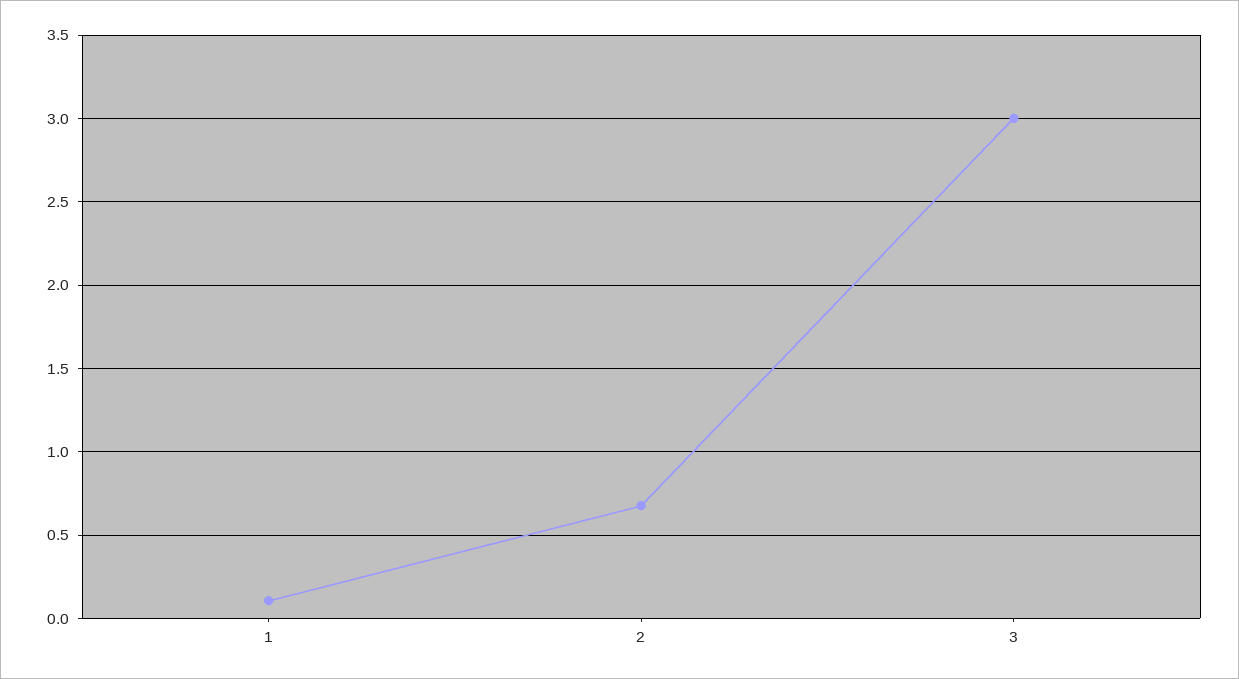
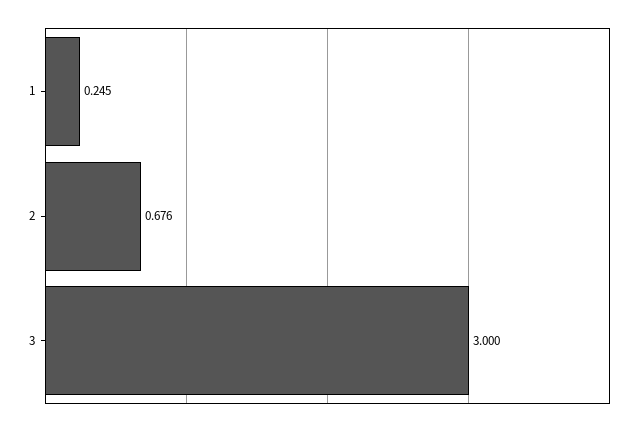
1: 0.1 -> 0.245

